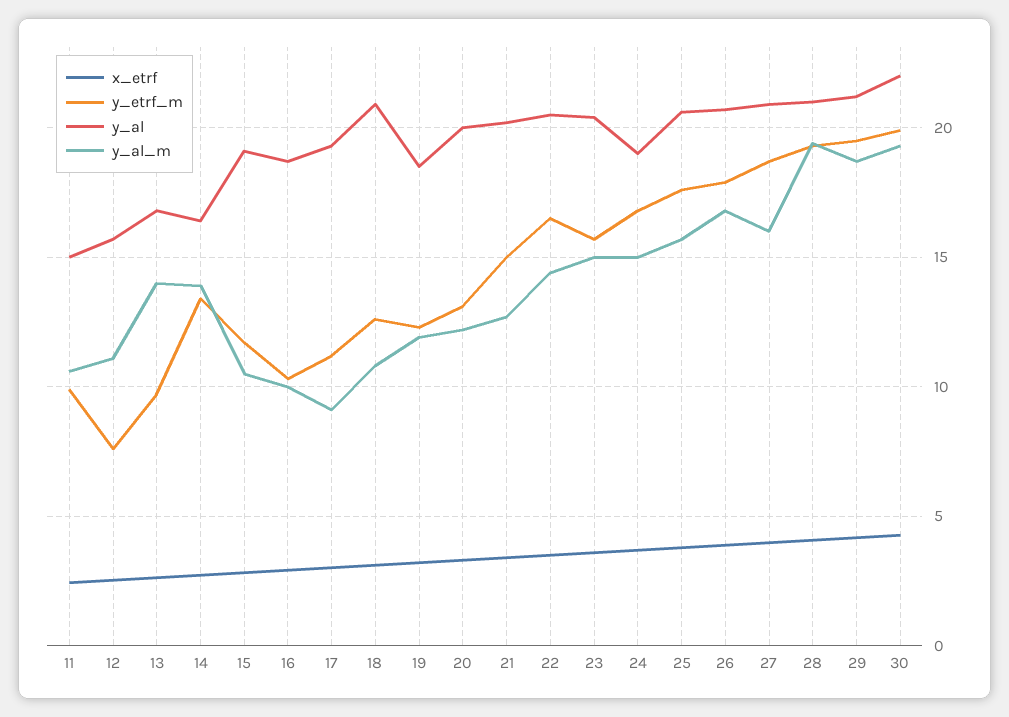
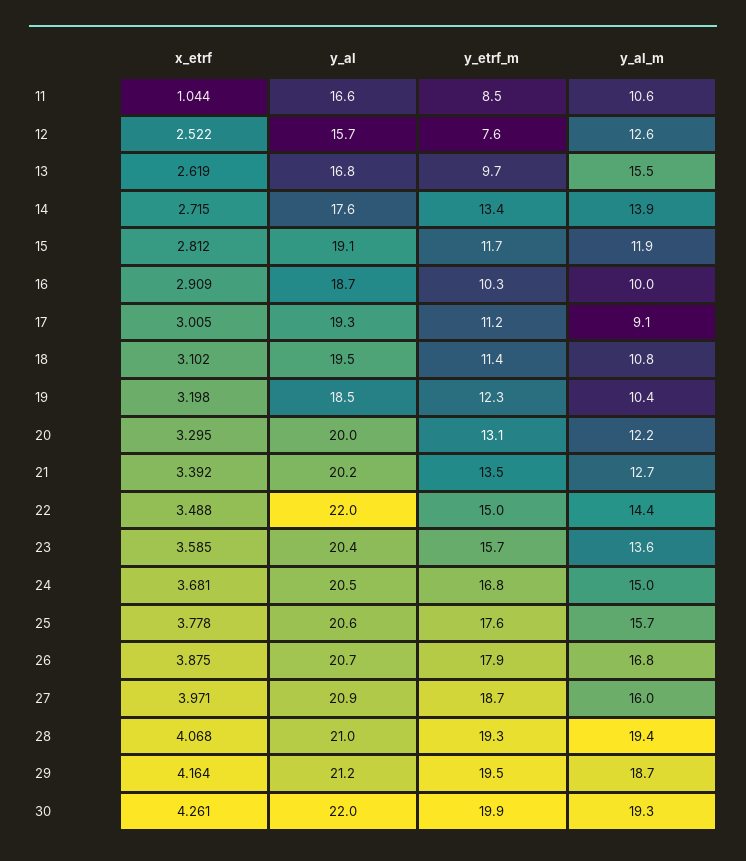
x_etrf, 11: 2.5 -> 1.044
y_etrf_m, 11: 10 -> 8.5
y_al, 11: 15 -> 16.6
y_al_m, 12: 11 -> 12.6
y_al_m, 13: 14 -> 15.5
y_al, 14: 16.5 -> 17.6
y_al_m, 15: 10.5 -> 11.9
y_etrf_m, 18: 12.5 -> 11.4
y_al, 18: 21 -> 19.5
y_al_m, 19: 12 -> 10.4
y_etrf_m, 21: 15 -> 13.5
y_etrf_m, 22: 16.5 -> 15
y_al, 22: 20.5 -> 22
y_al_m, 23: 15 -> 13.6
y_al, 24: 19 -> 20.5

